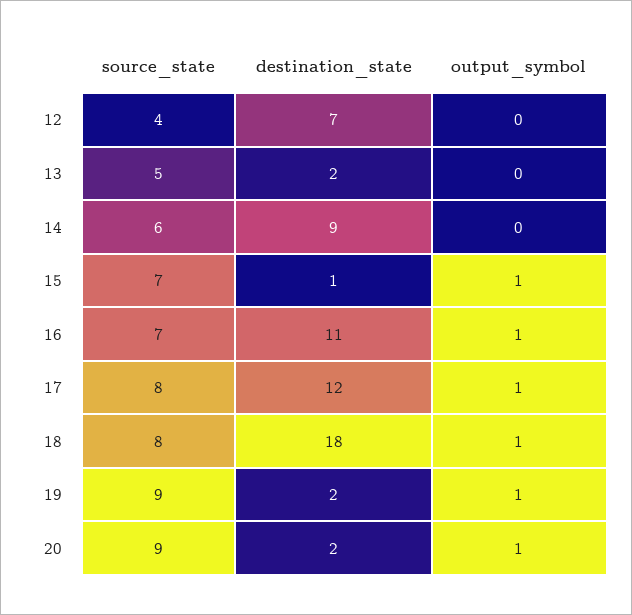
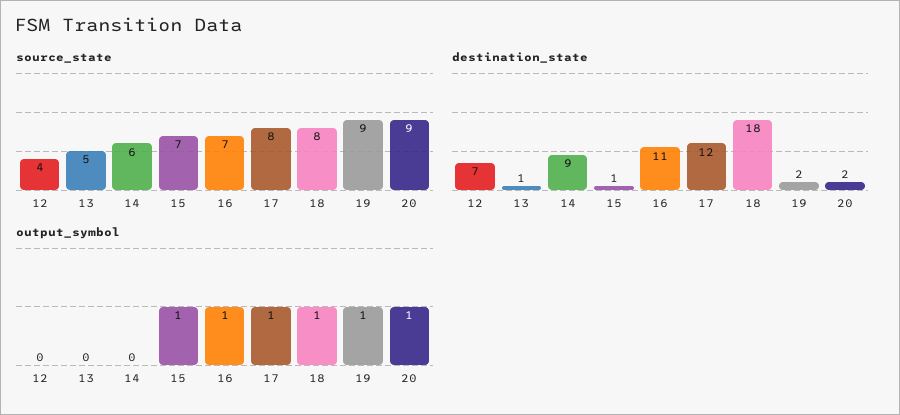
destination_state, 13: 2 -> 1

